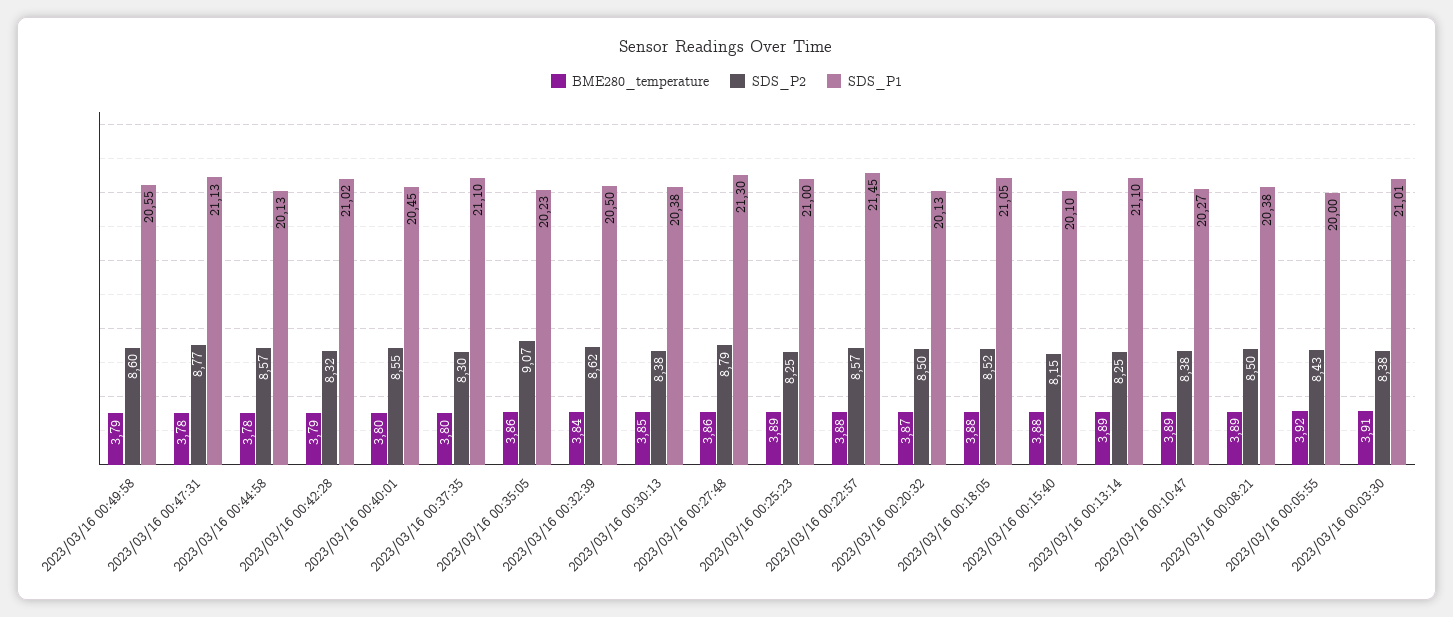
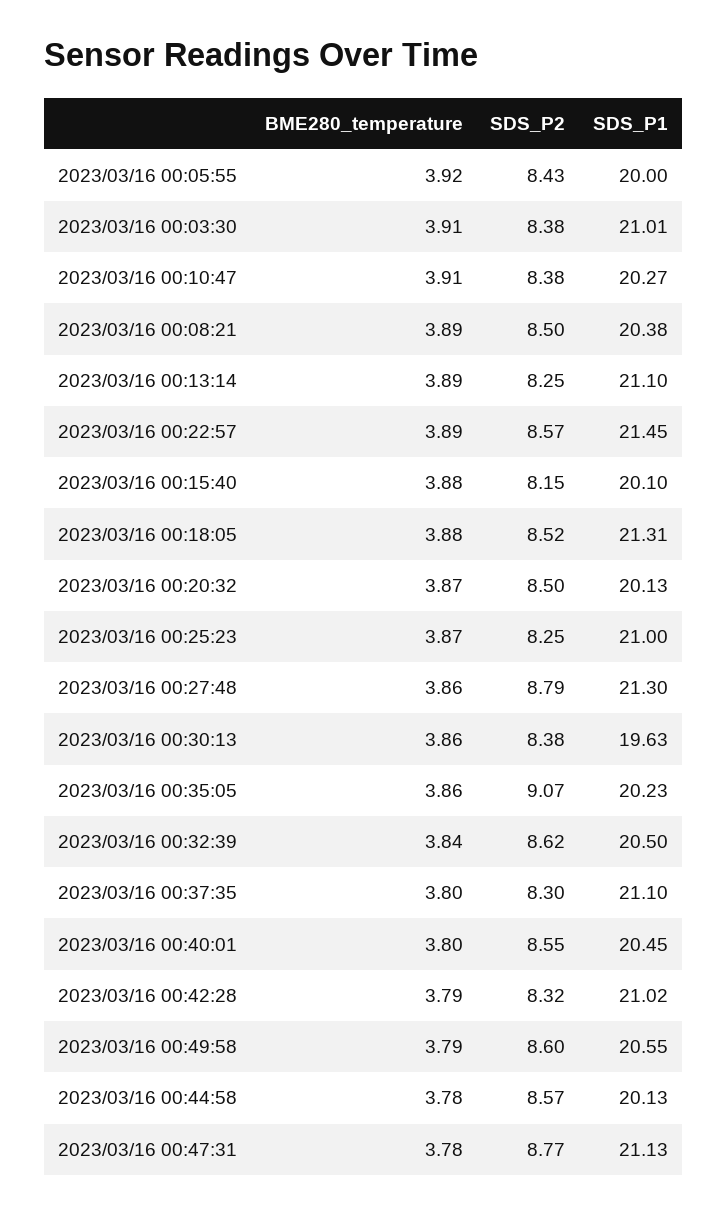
BME280_temperature, 2023/03/16 00:30:13: 3.85 -> 3.86
SDS_P1, 2023/03/16 00:30:13: 20.38 -> 19.63
BME280_temperature, 2023/03/16 00:25:23: 3.89 -> 3.87
BME280_temperature, 2023/03/16 00:22:57: 3.88 -> 3.89
SDS_P1, 2023/03/16 00:18:05: 21.05 -> 21.31
BME280_temperature, 2023/03/16 00:10:47: 3.89 -> 3.91

